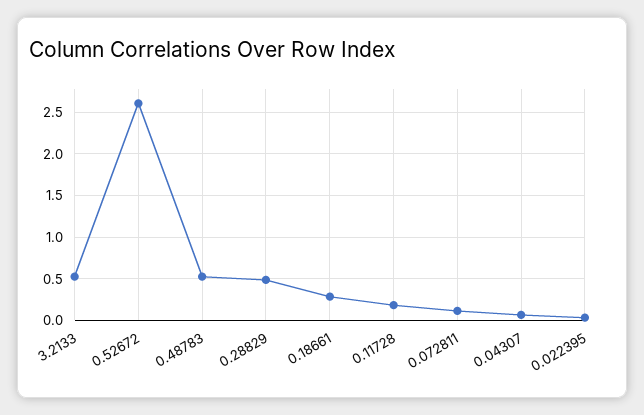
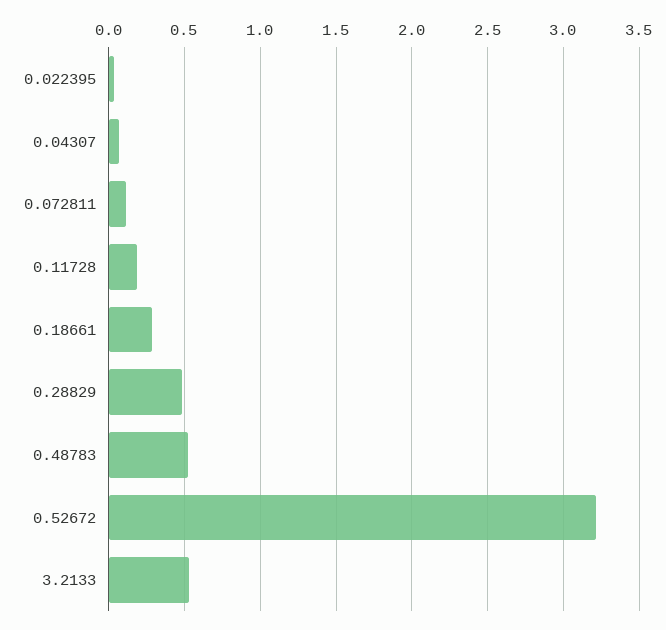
0.52672: 2.6 -> 3.2

